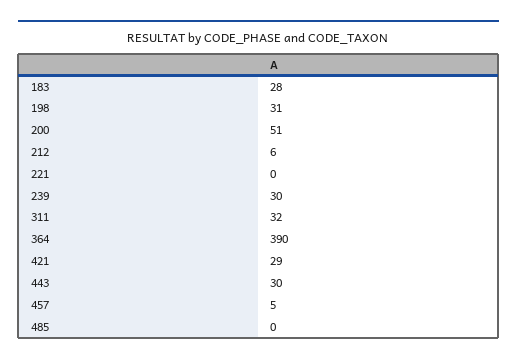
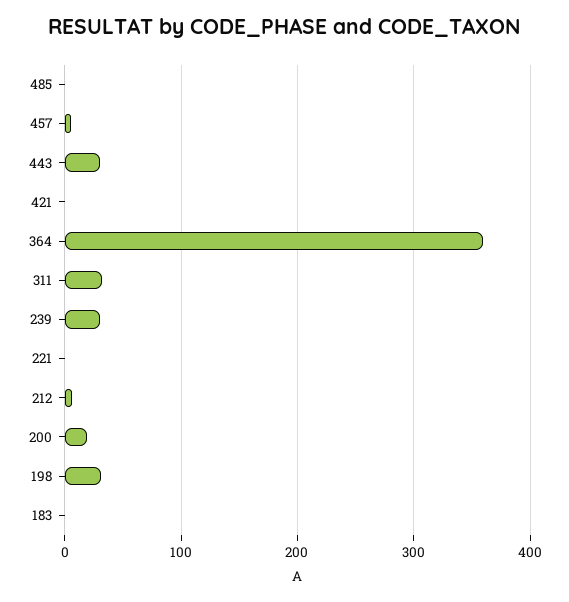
183: 28 -> 0
200: 51 -> 20
364: 390 -> 360
421: 29 -> 0

